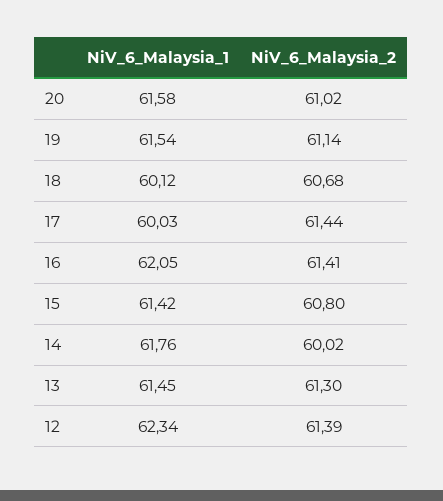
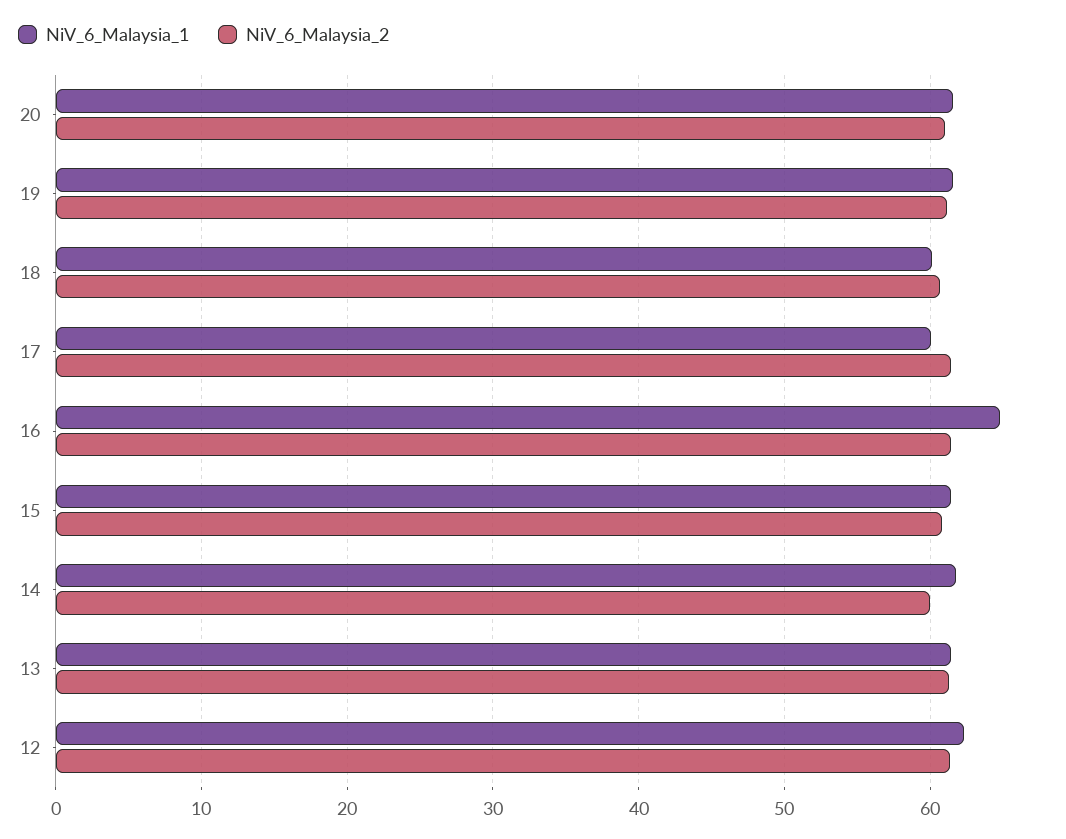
NiV_6_Malaysia_1, 16: 62.05 -> 65

